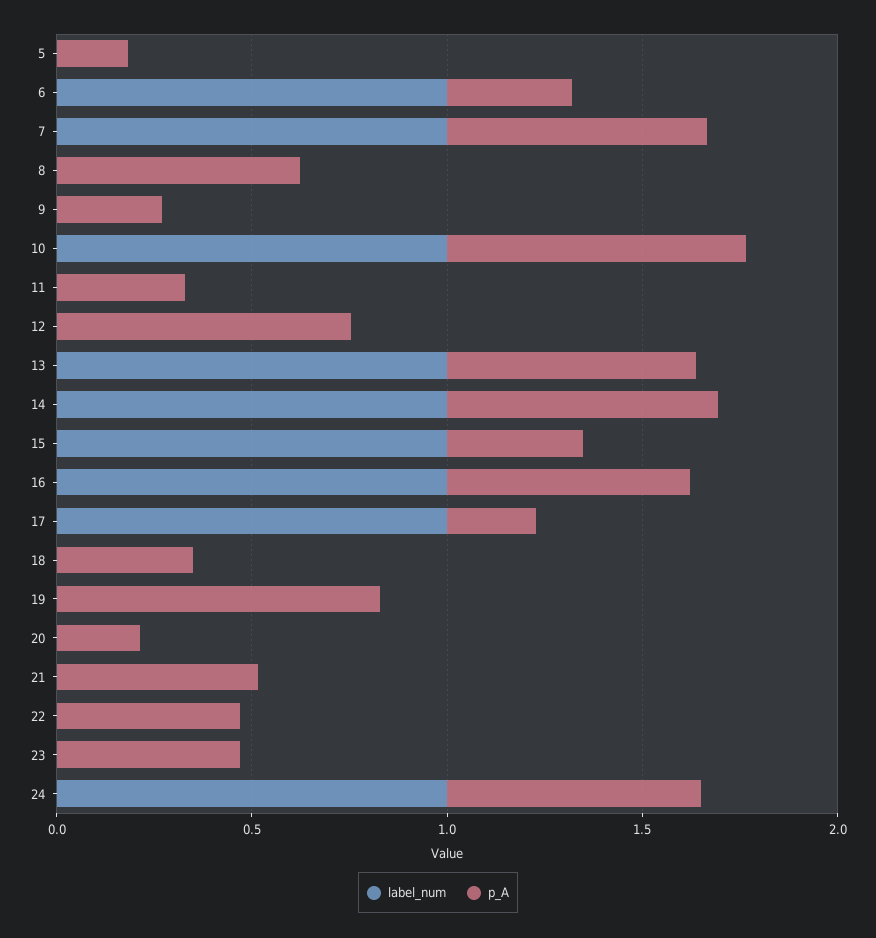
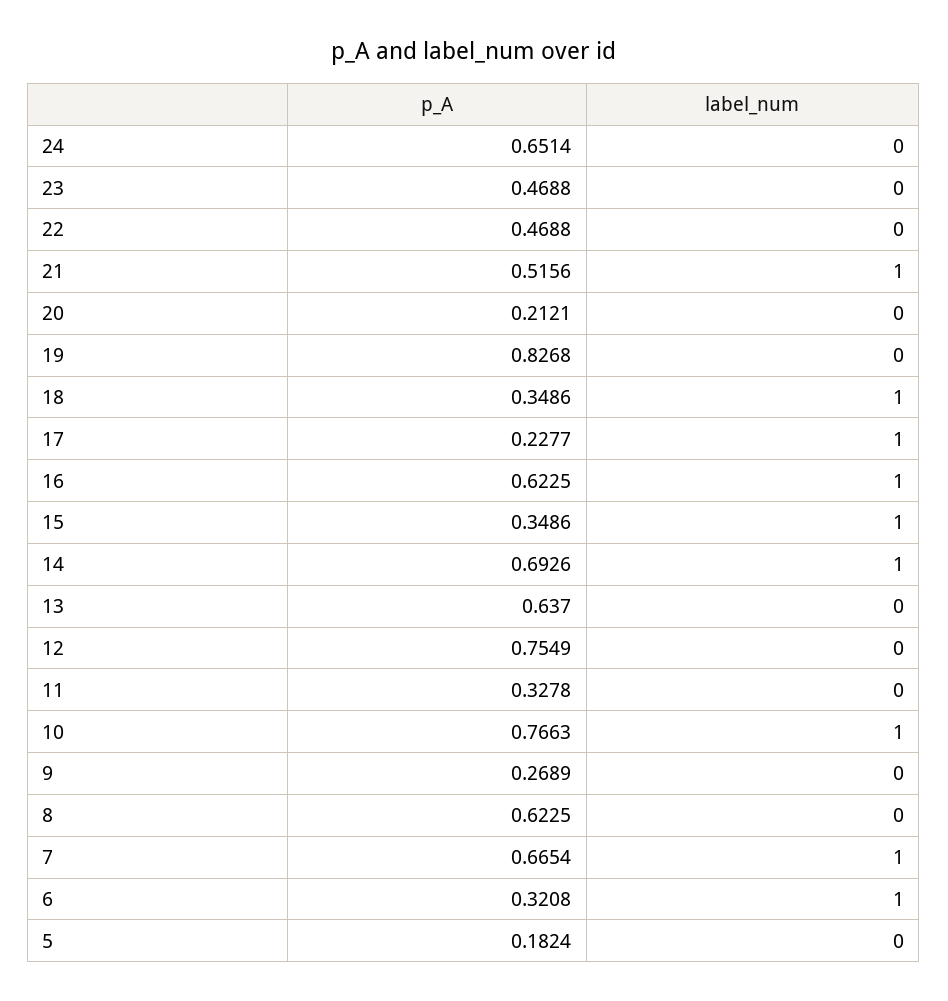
label_num, 13: 1 -> 0
label_num, 18: 0 -> 1
label_num, 21: 0 -> 1
label_num, 24: 1 -> 0

